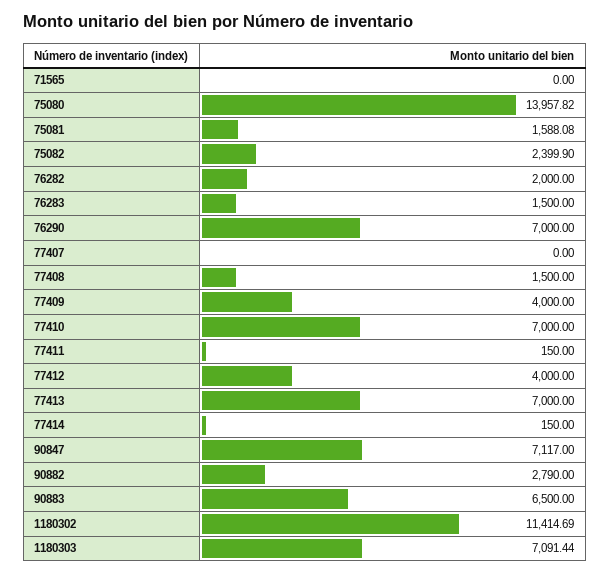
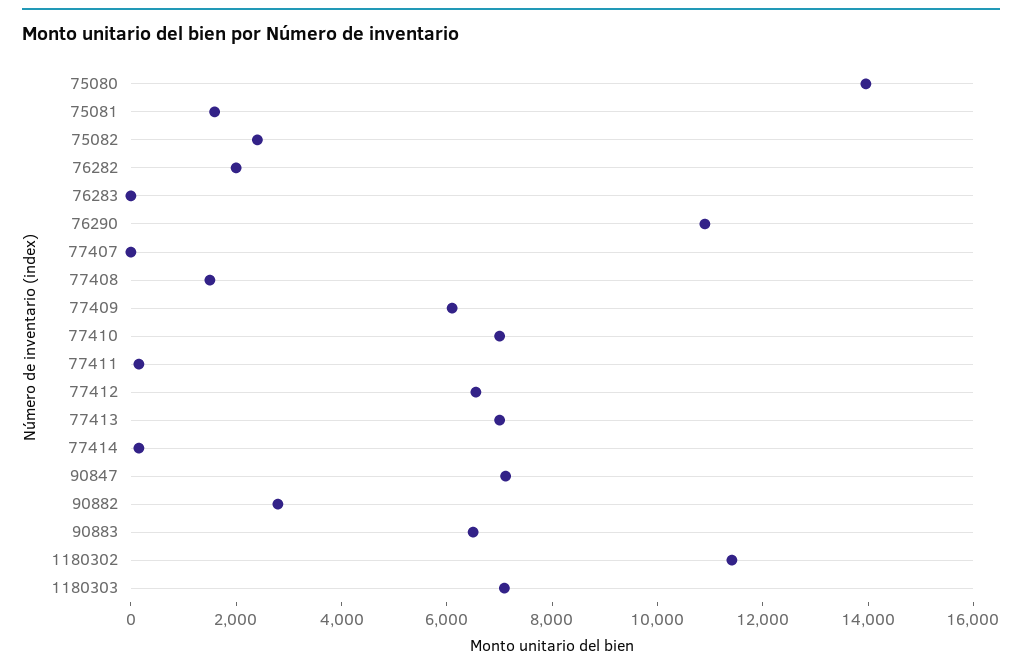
71565: 0 -> none
76283: 1500 -> 0
76290: 7000 -> 11000
77409: 4000 -> 6000
77412: 4000 -> 6500

